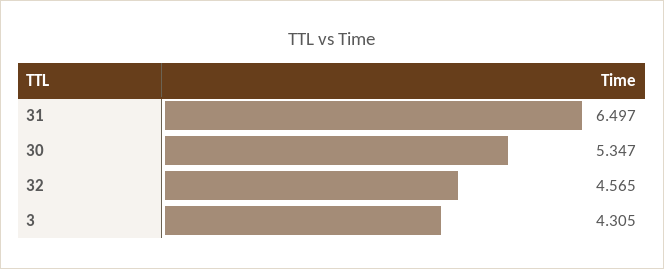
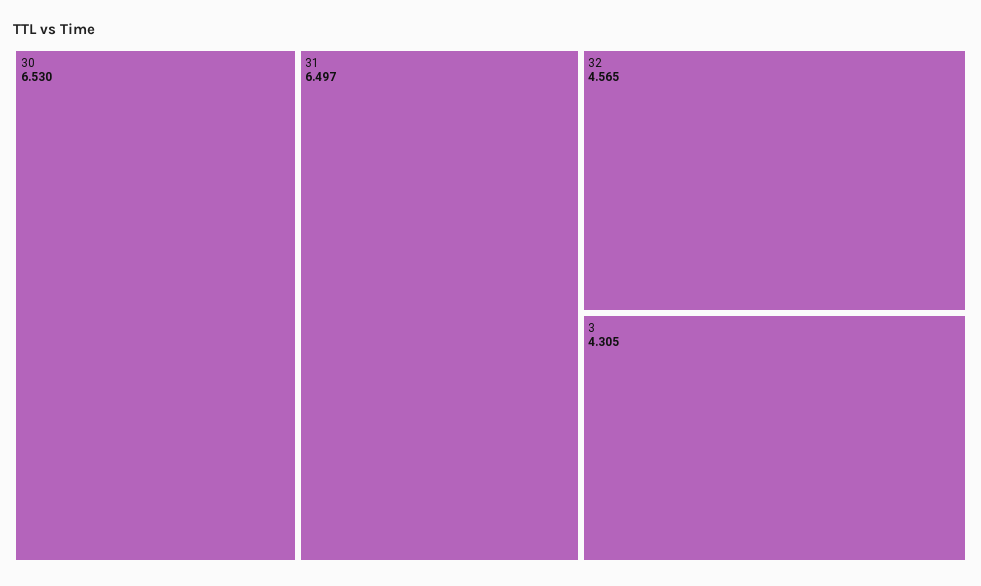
30: 5.347 -> 6.53

